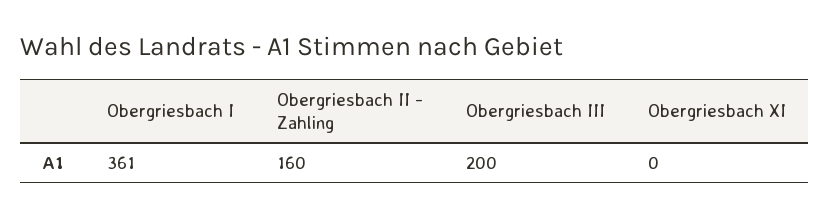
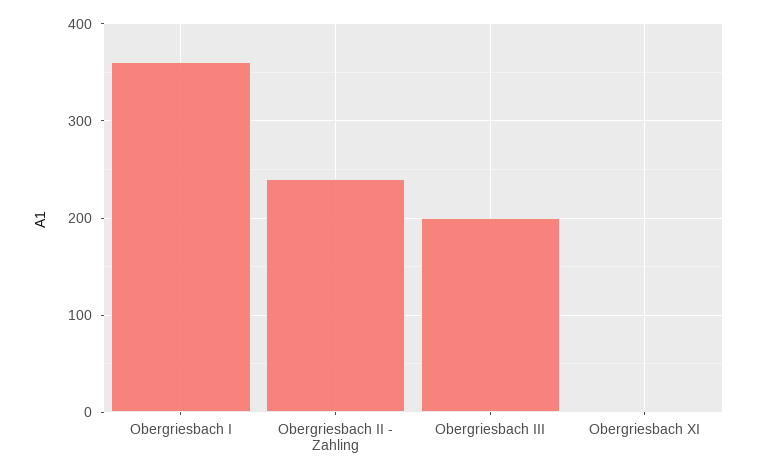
Obergriesbach II - Zahling: 160 -> 240

